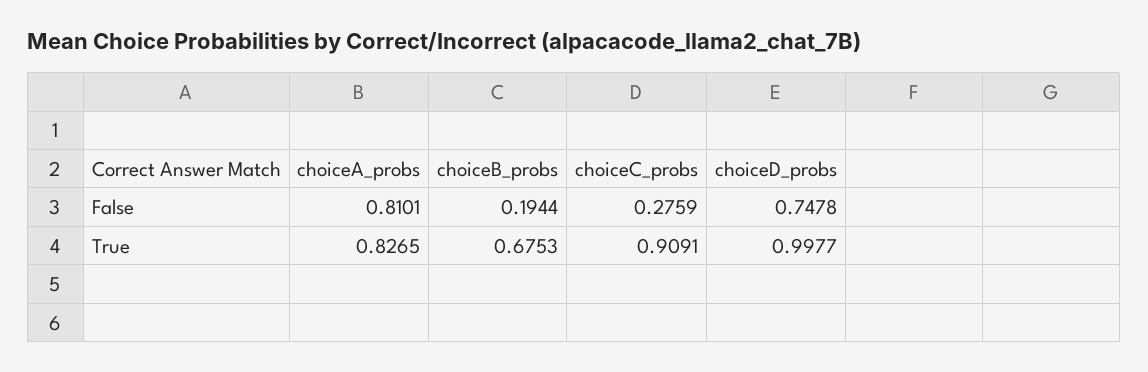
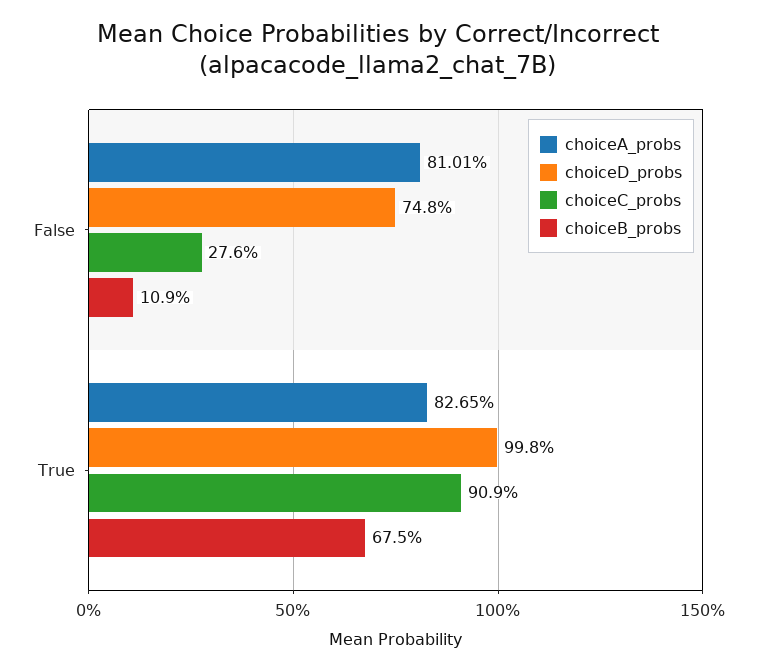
choiceB_probs, False: 0.1944 -> 0.109

